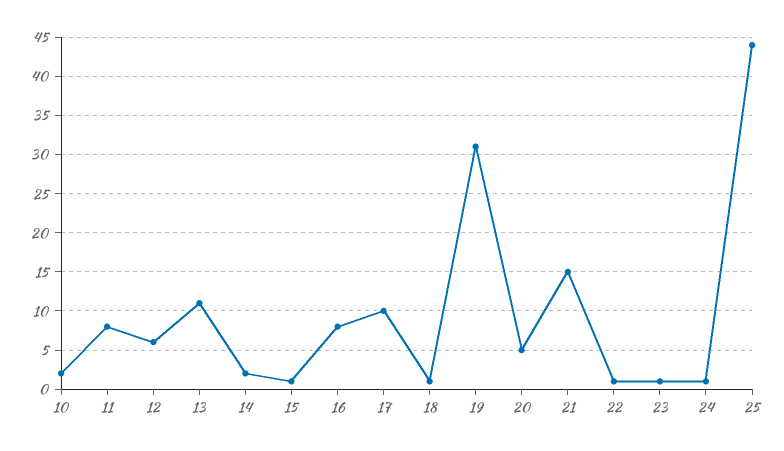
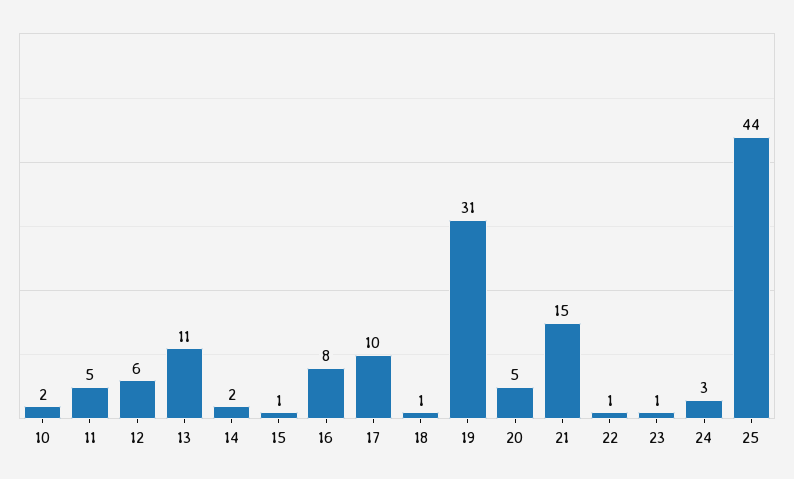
11: 8 -> 5
24: 1 -> 3

